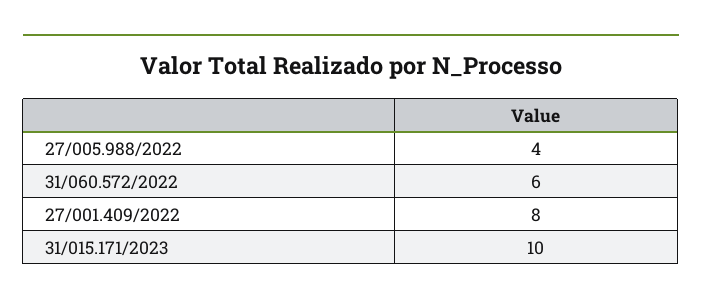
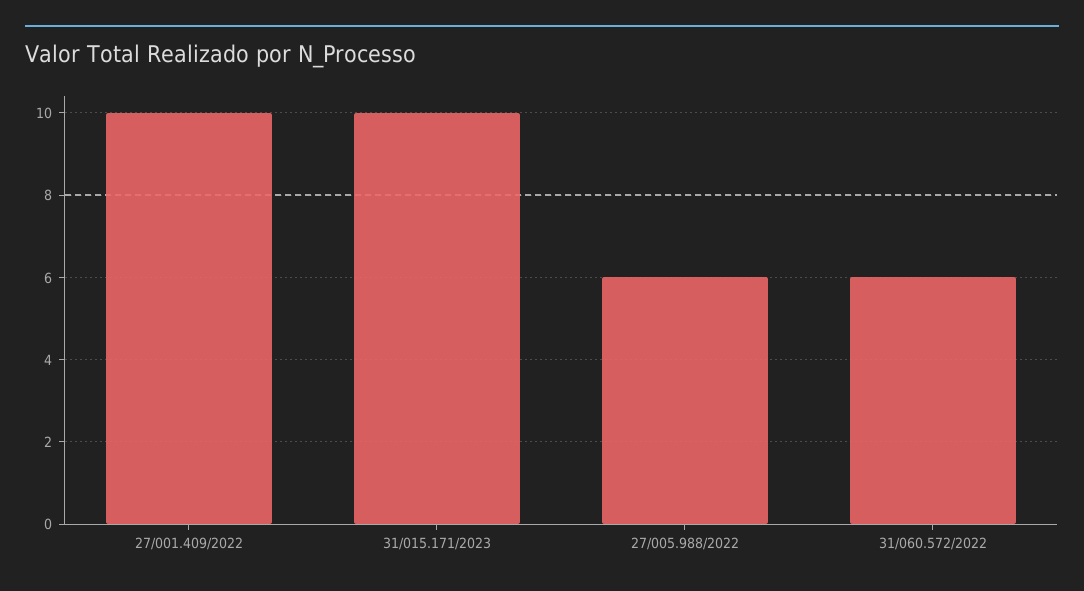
27/005.988/2022: 4 -> 6
27/001.409/2022: 8 -> 10

